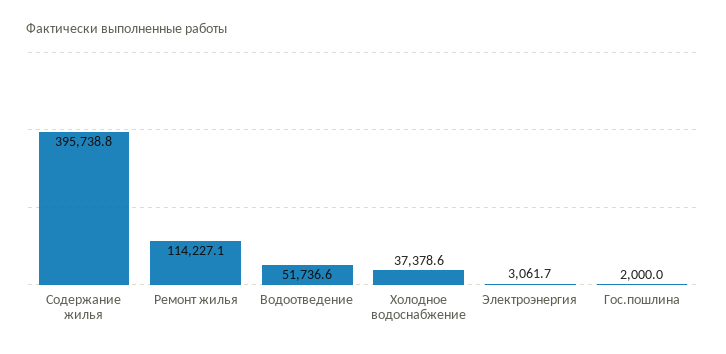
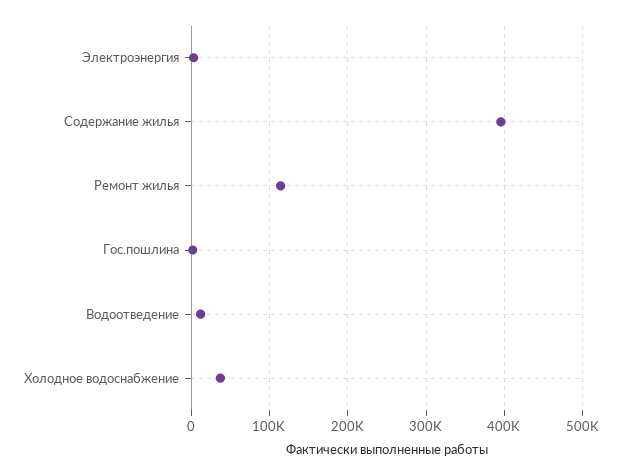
Водоотведение: 51736.6 -> 10000

